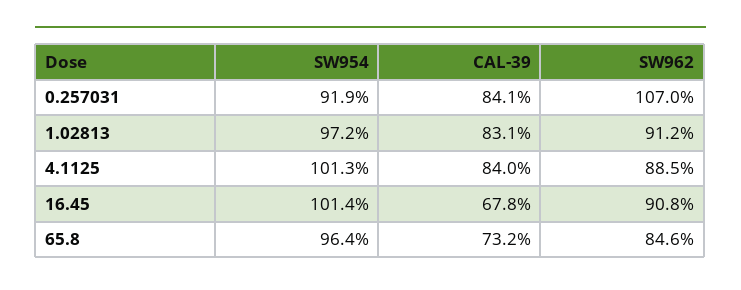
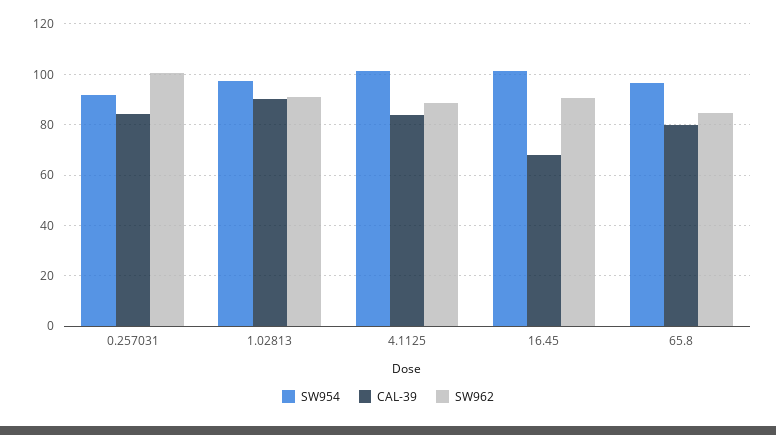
SW962, 0.257031: 107 -> 100
CAL-39, 1.02813: 83.1 -> 90
CAL-39, 65.8: 73.2 -> 80

